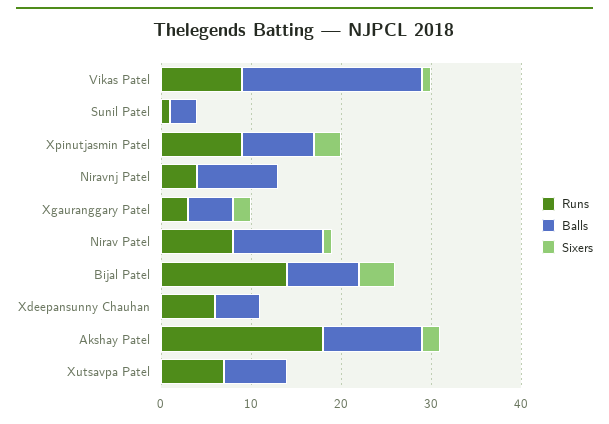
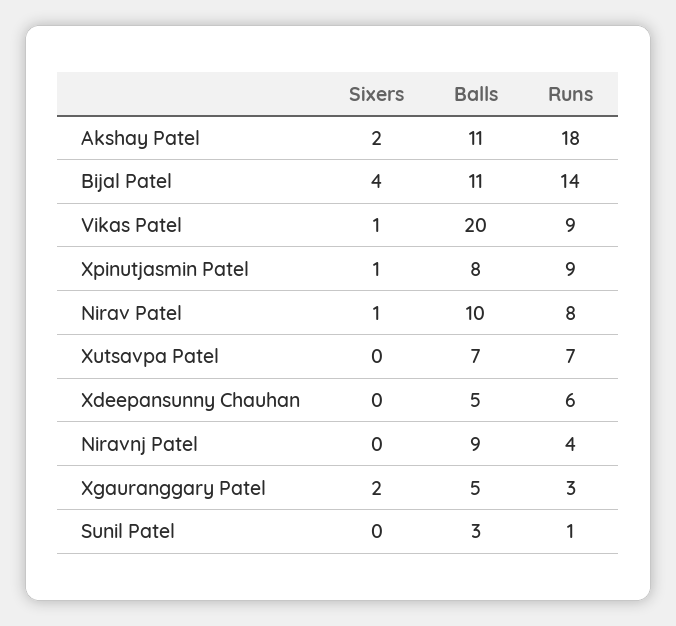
Sixers, Xpinutjasmin Patel: 3 -> 1
Balls, Bijal Patel: 8 -> 11

